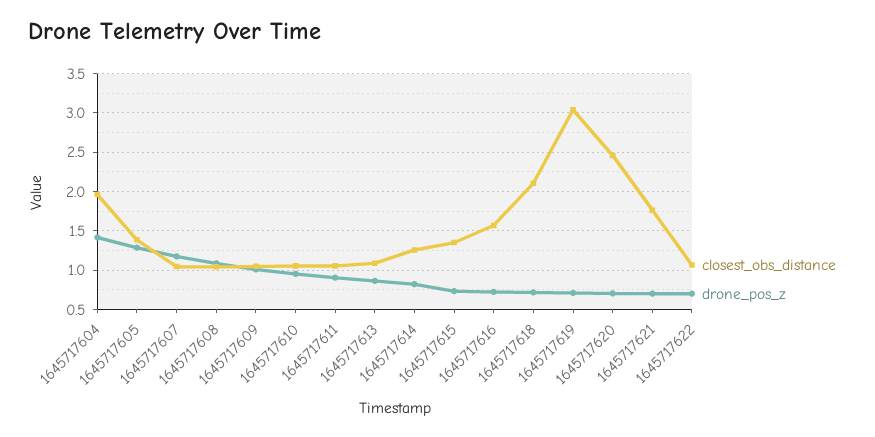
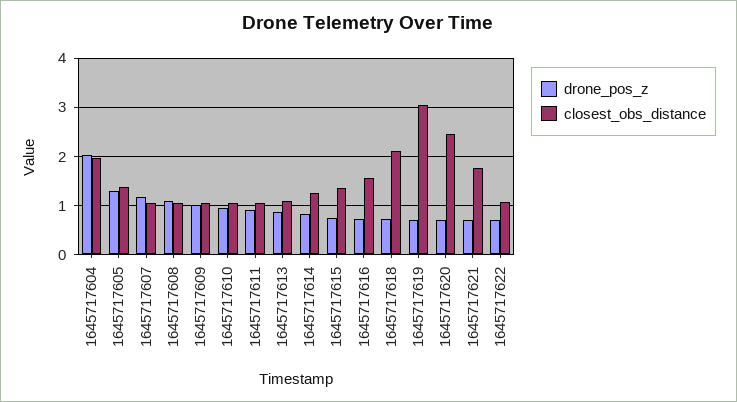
drone_pos_z, 1645717604: 1.4 -> 2

